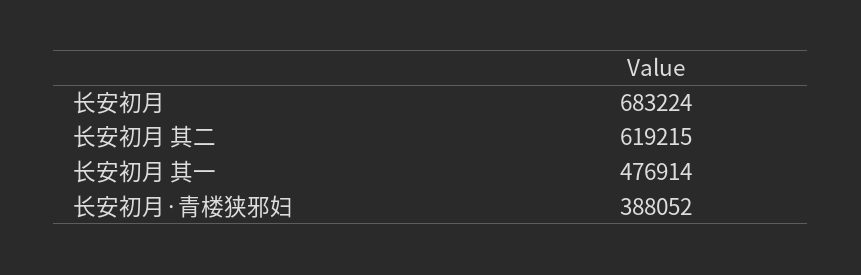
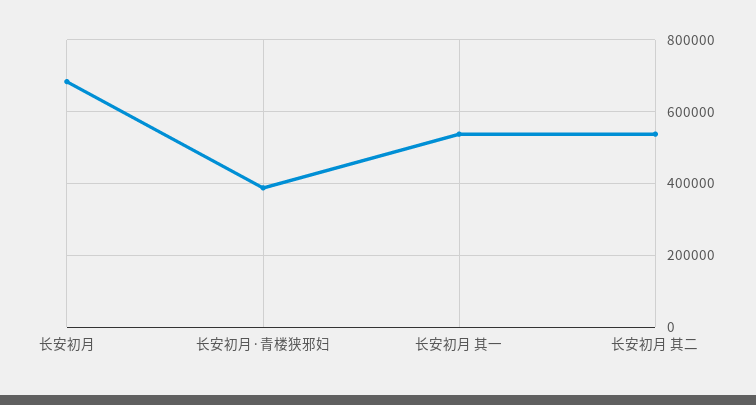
长安初月 其二: 619215 -> 540000
长安初月 其一: 476914 -> 540000

